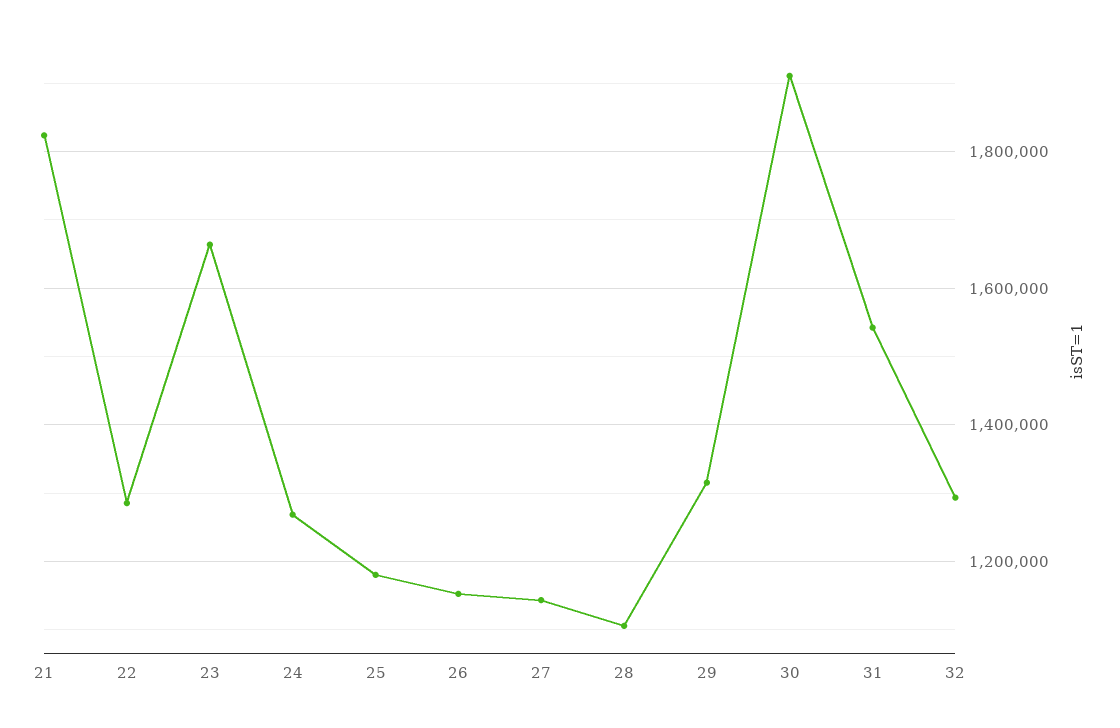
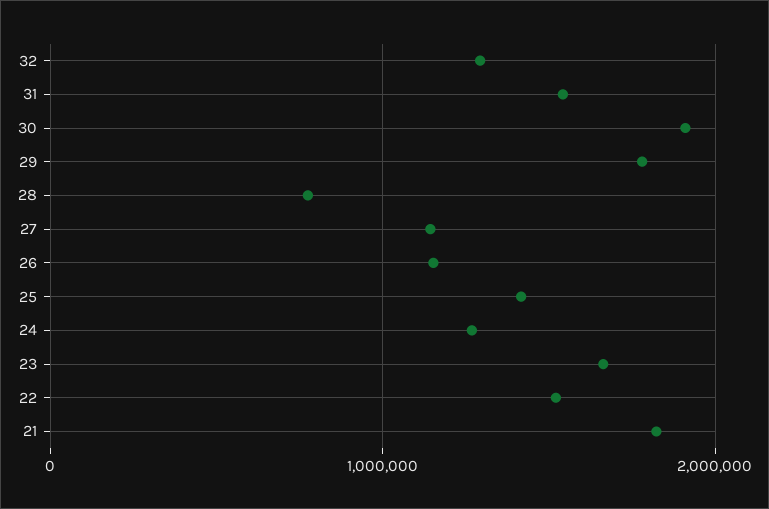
22: 1280000 -> 1500000
25: 1180000 -> 1400000
28: 1100000 -> 800000
29: 1320000 -> 1800000

